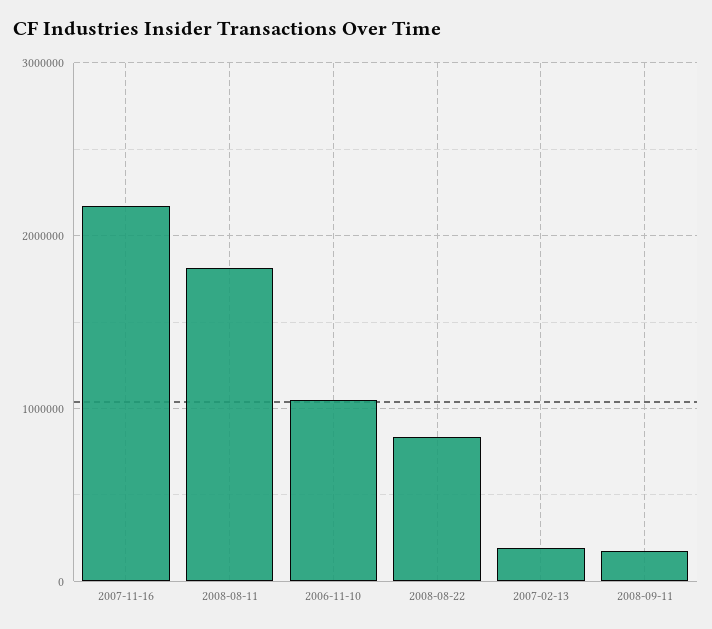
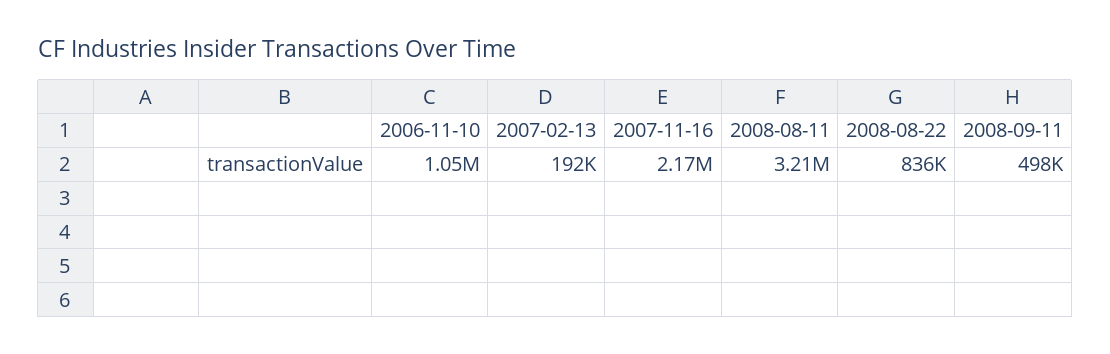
2008-08-11: 1800000 -> 3210000
2008-09-11: 200000 -> 498000

